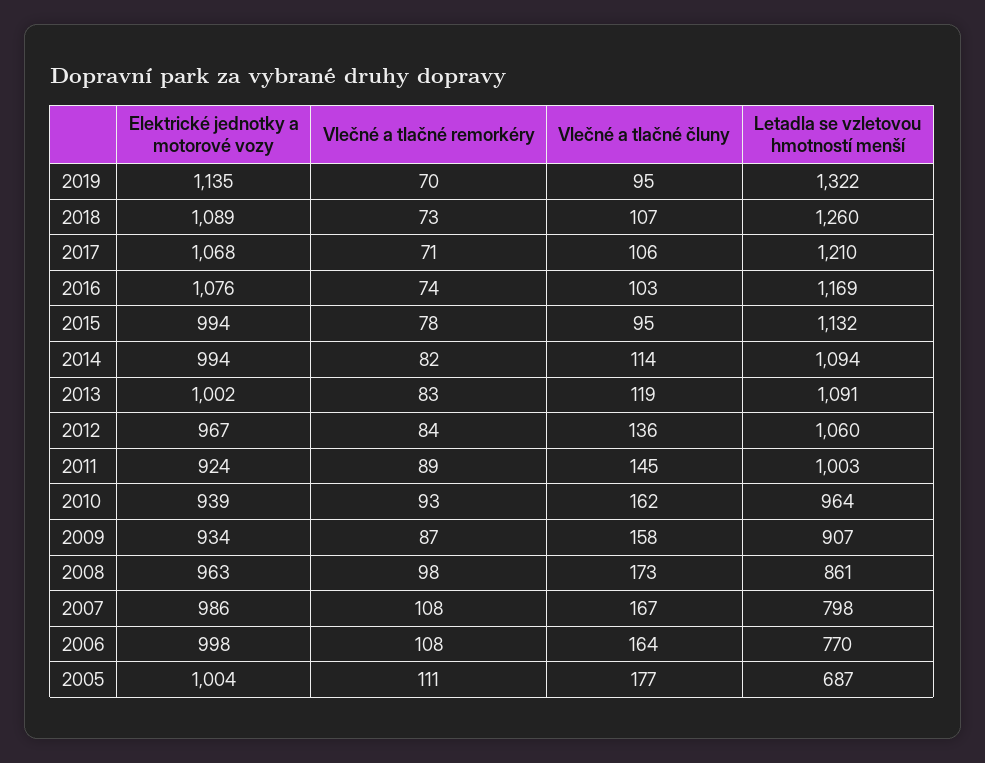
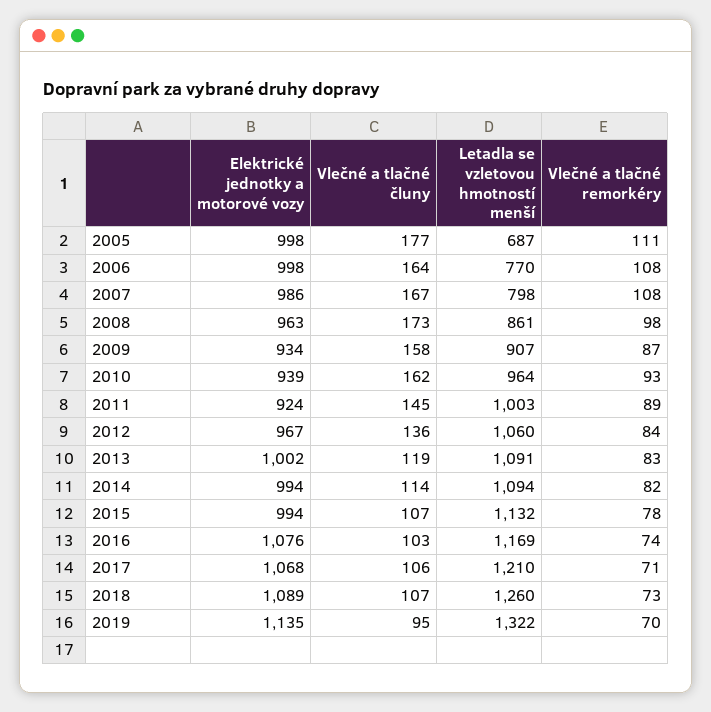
Vlečné a tlačné čluny, 2015: 95 -> 107
Elektrické jednotky a motorové vozy, 2005: 1004 -> 998

